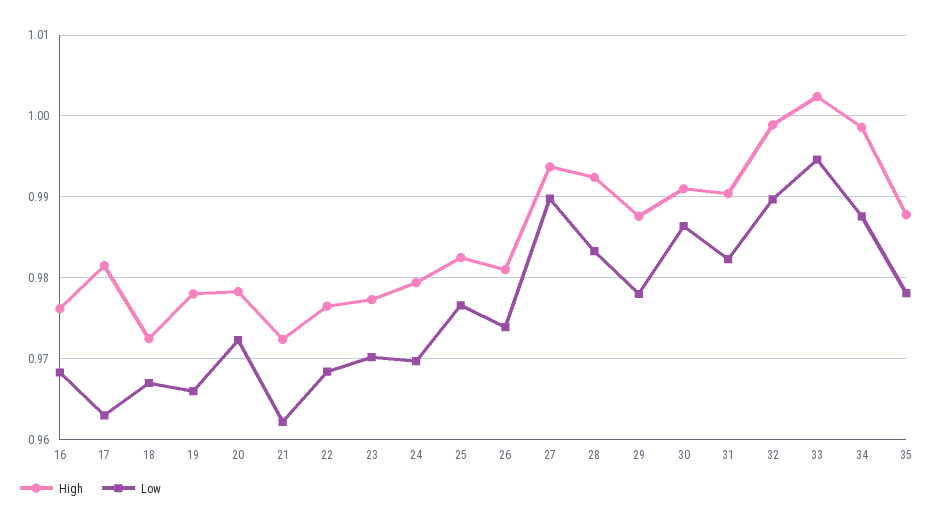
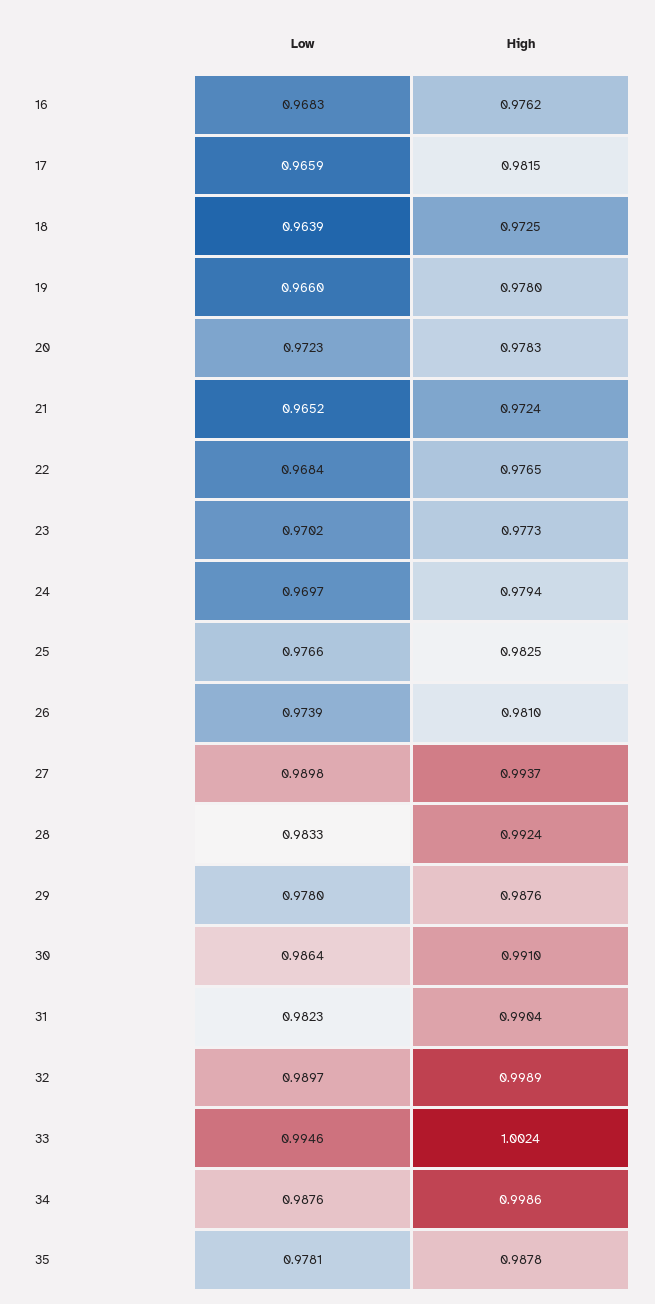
Low, 17: 0.963 -> 0.9659
Low, 18: 0.967 -> 0.9639
Low, 21: 0.962 -> 0.9652

